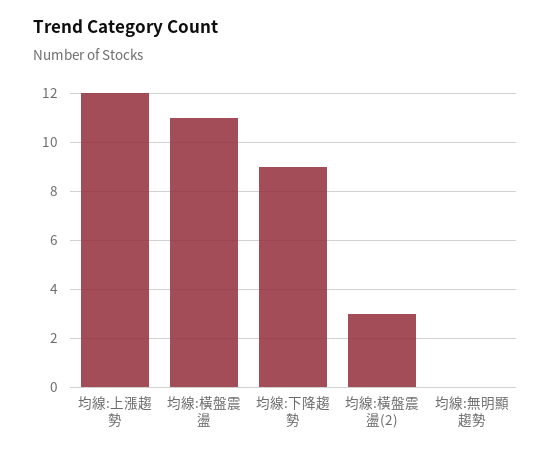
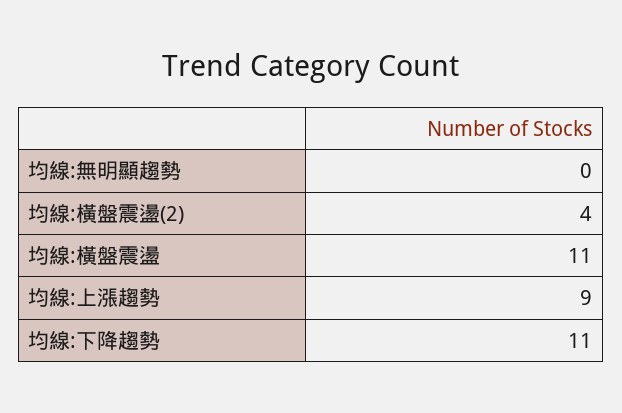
均線:上漲趨勢: 12 -> 9
均線:下降趨勢: 9 -> 11
均線:橫盤震盪(2): 3 -> 4

